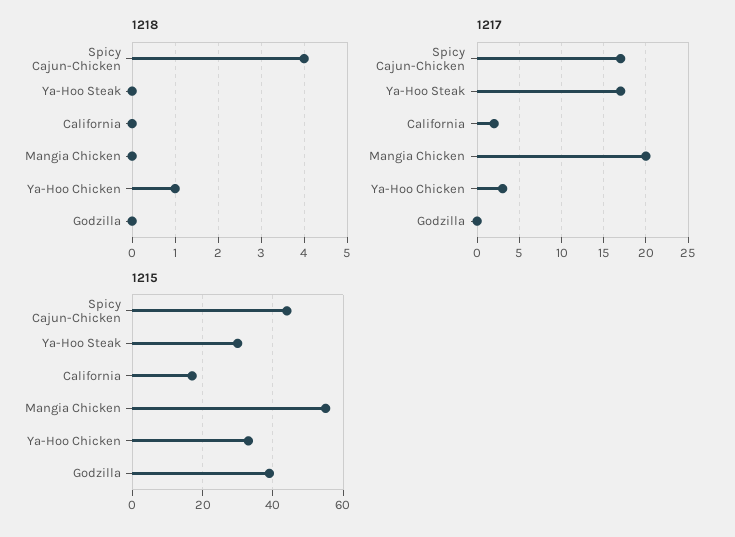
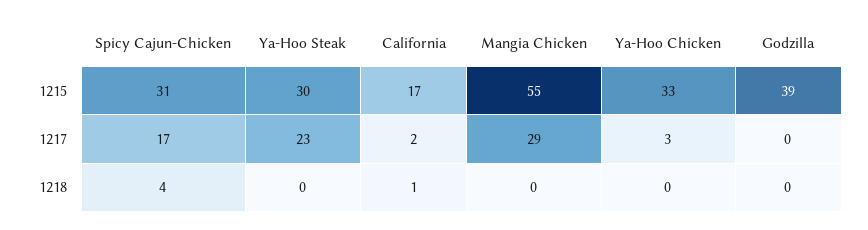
1218, California: 0 -> 1
1218, Ya-Hoo Chicken: 1 -> 0
1217, Ya-Hoo Steak: 17 -> 23
1217, Mangia Chicken: 20 -> 29
1215, Spicy Cajun-Chicken: 45 -> 31

